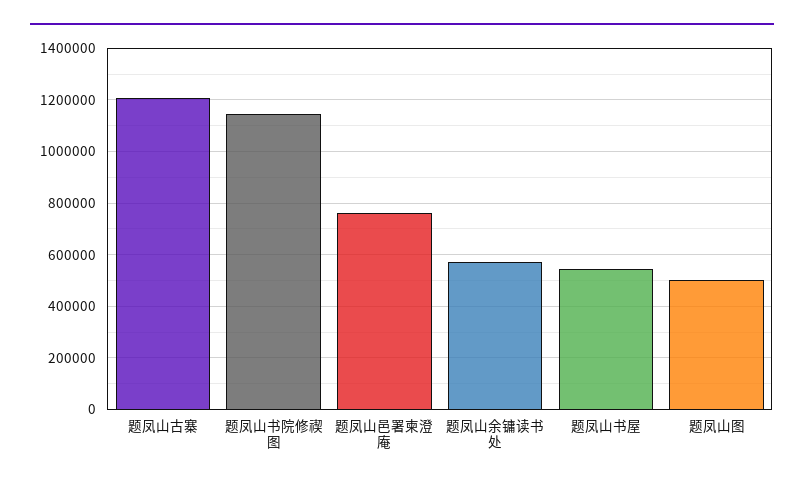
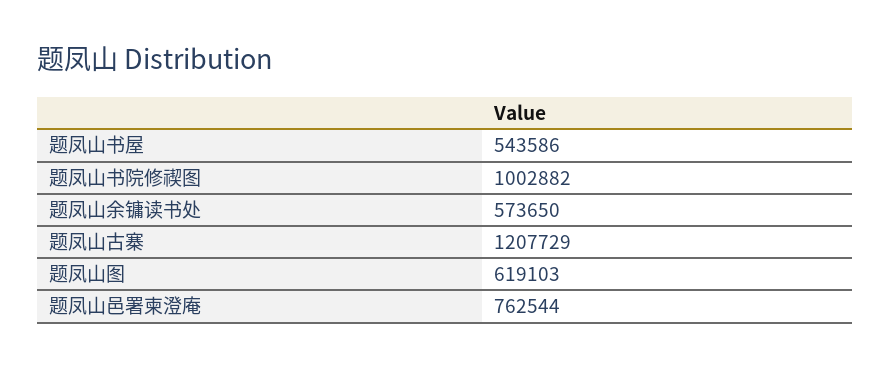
题凤山书院修禊图: 1150000 -> 1002882
题凤山图: 500000 -> 619103

